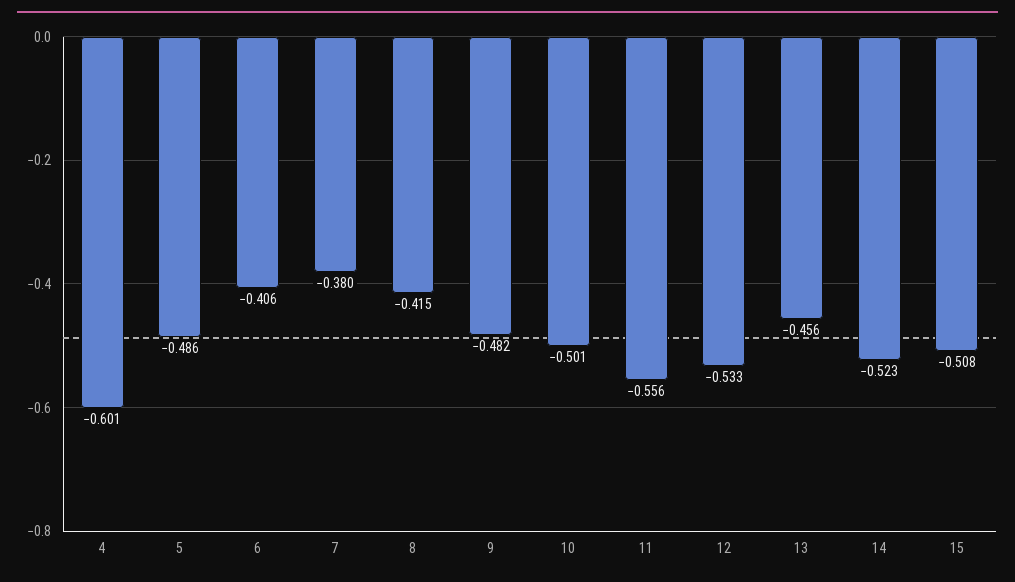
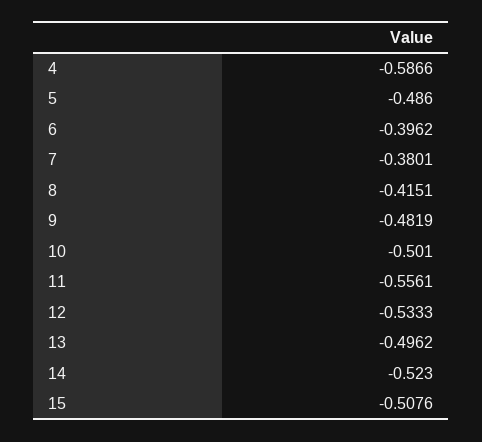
4: -0.601 -> -0.5866
6: -0.406 -> -0.3962
13: -0.456 -> -0.4962

